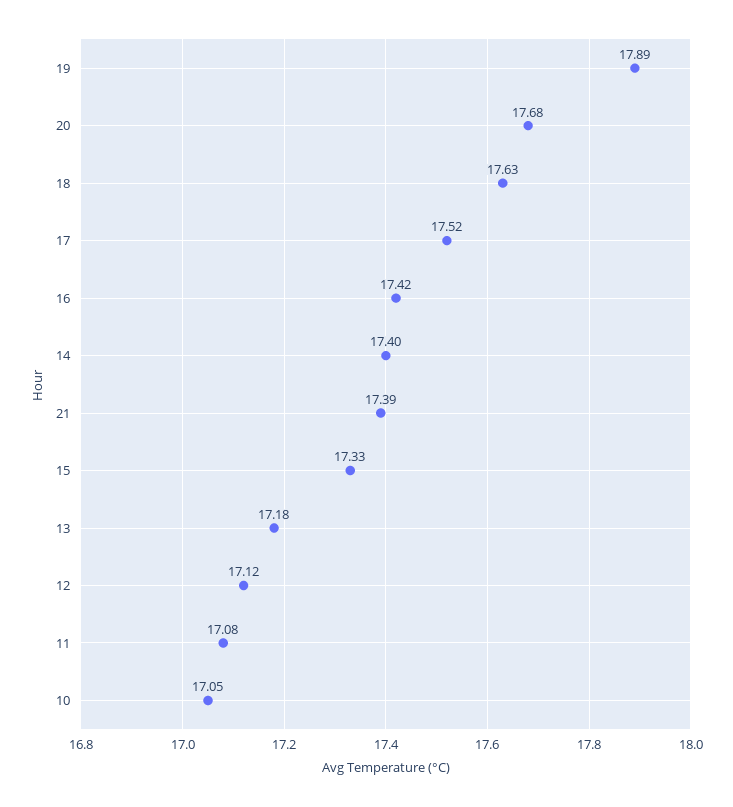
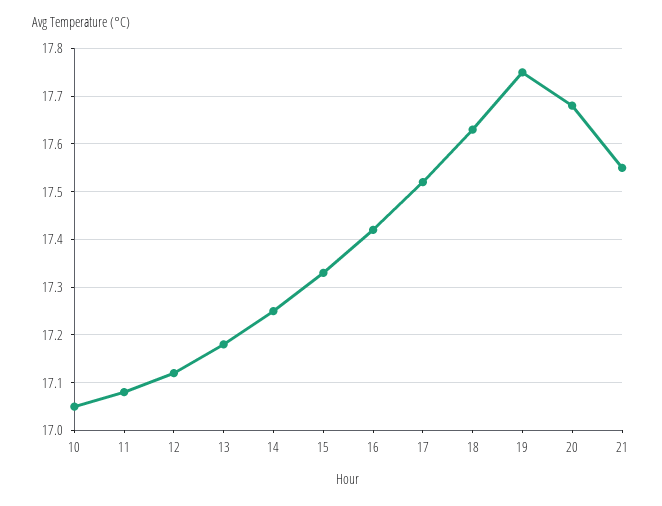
19: 17.89 -> 17.75
14: 17.4 -> 17.25
21: 17.39 -> 17.55

